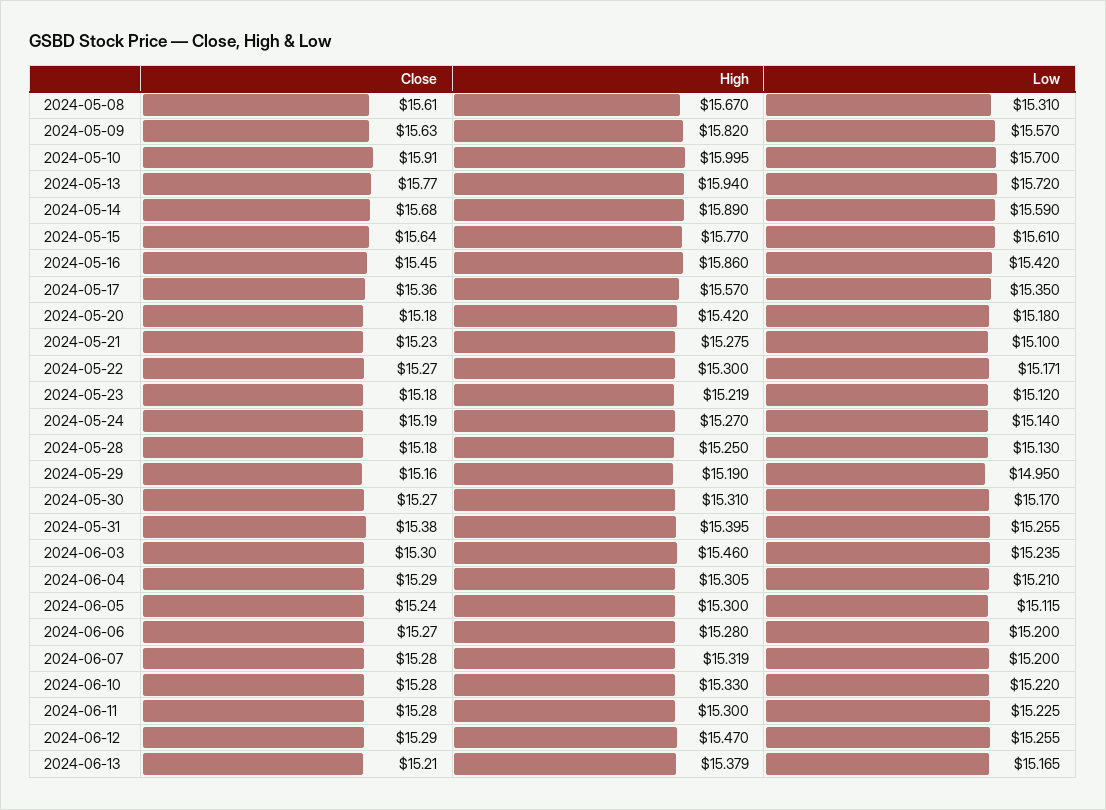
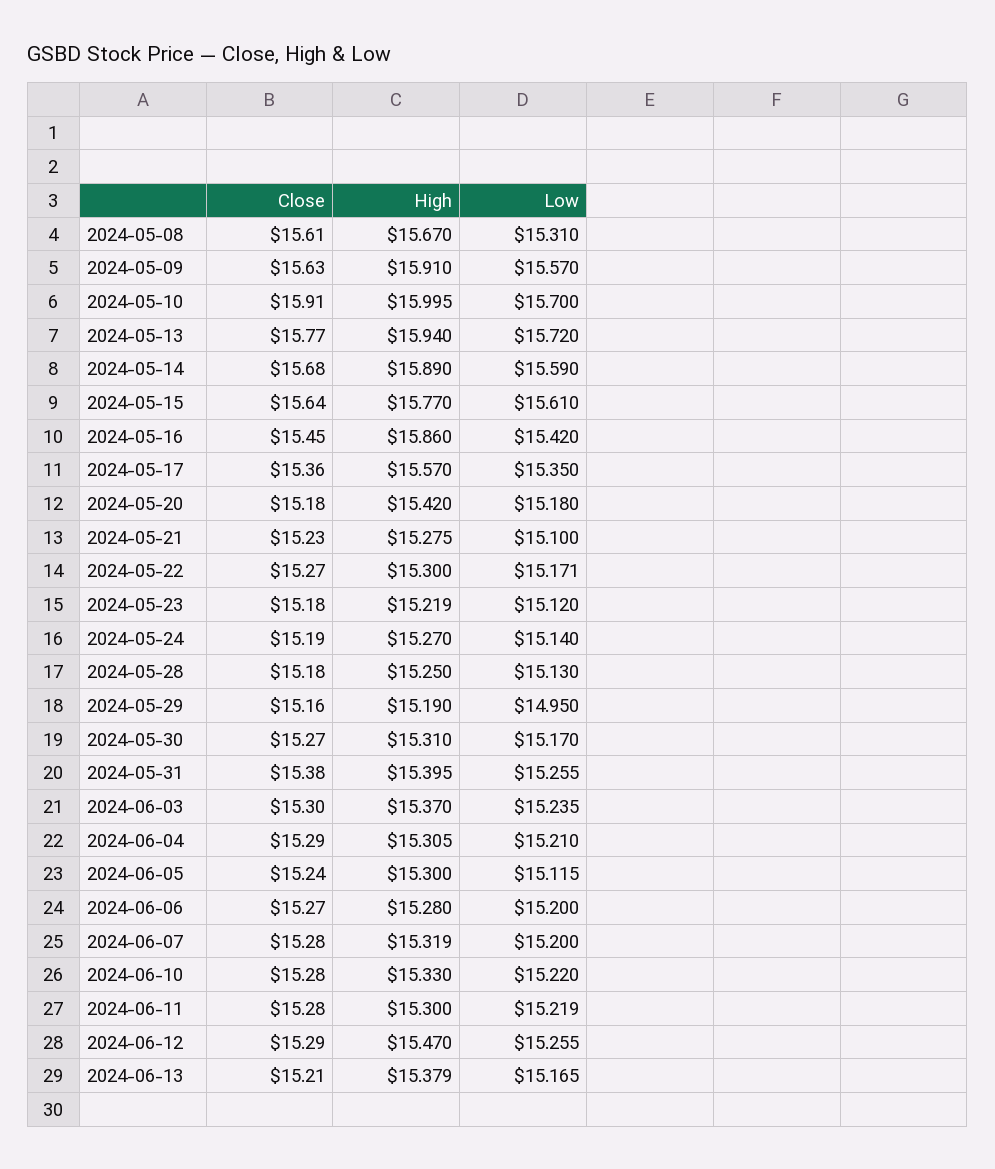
High, 2024-05-09: 15.82 -> 15.91
High, 2024-06-03: 15.46 -> 15.37
Low, 2024-06-11: 15.225 -> 15.219

